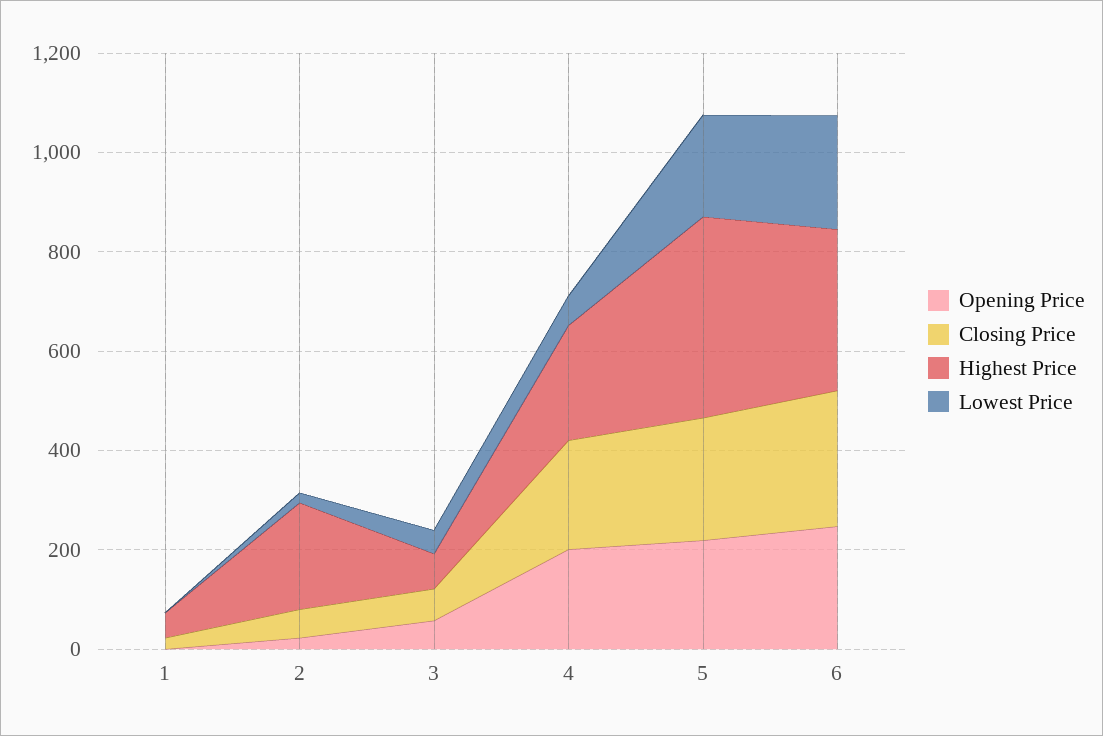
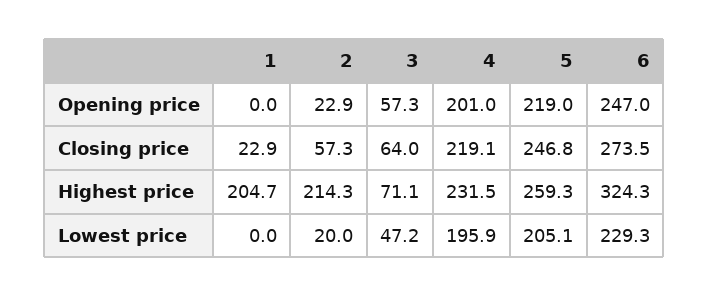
Highest Price, 1: 50 -> 204.7
Lowest Price, 4: 50 -> 195.9
Highest Price, 5: 400 -> 259.3

